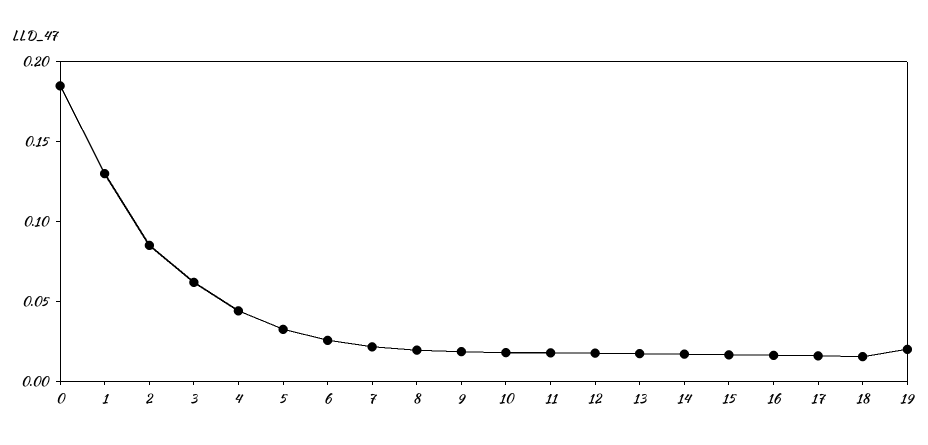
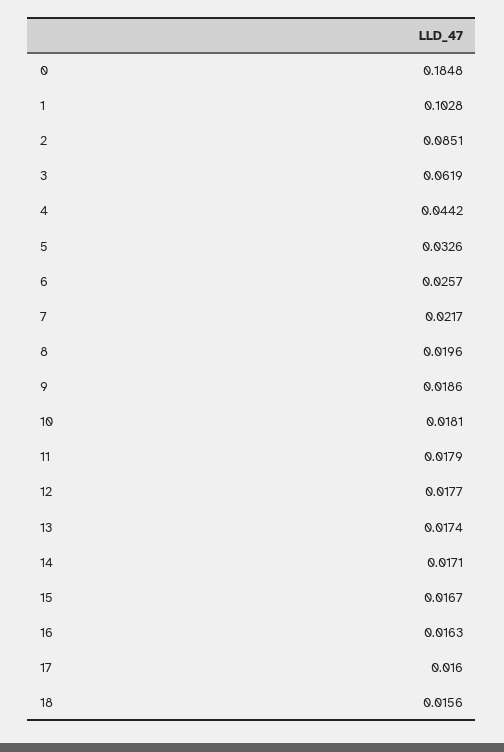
1: 0.13 -> 0.1028
19: 0.02 -> none

